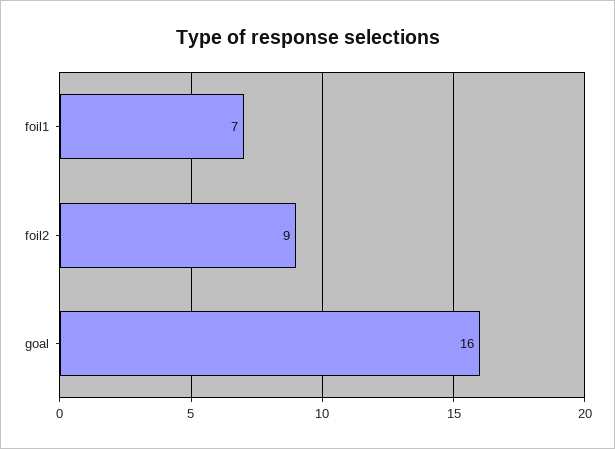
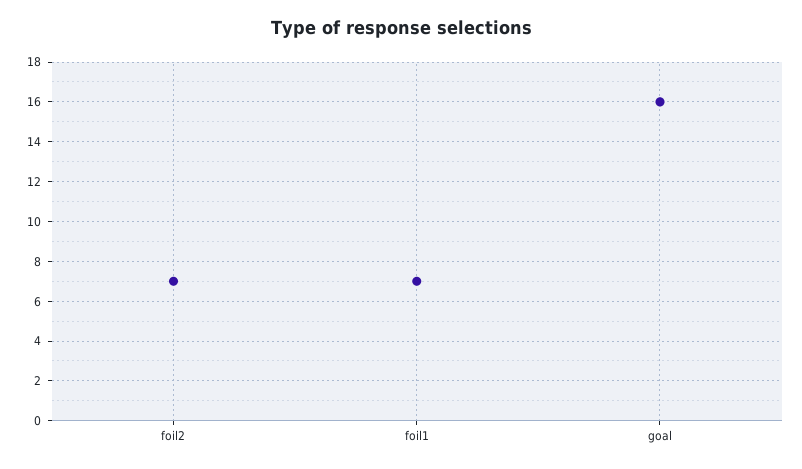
foil2: 9 -> 7

